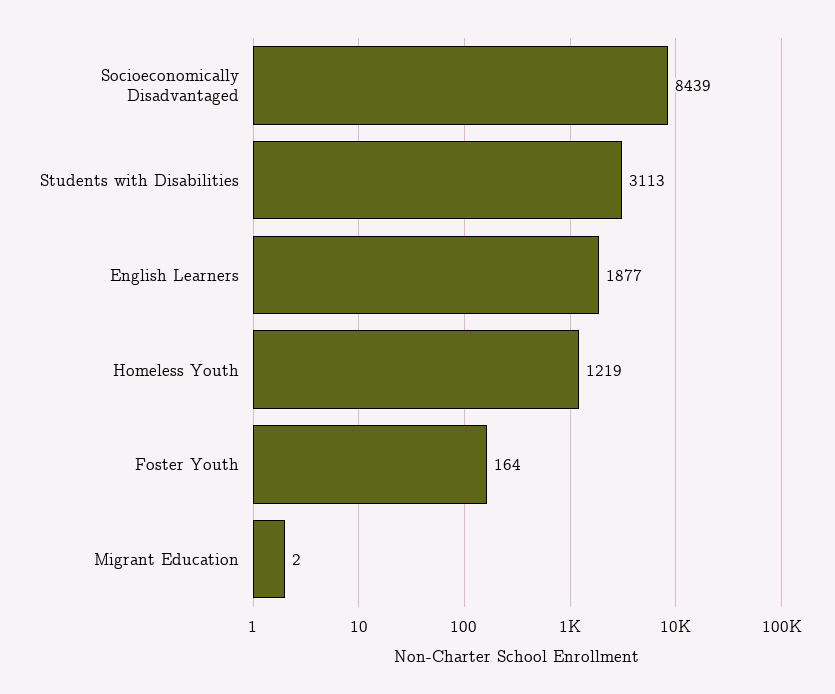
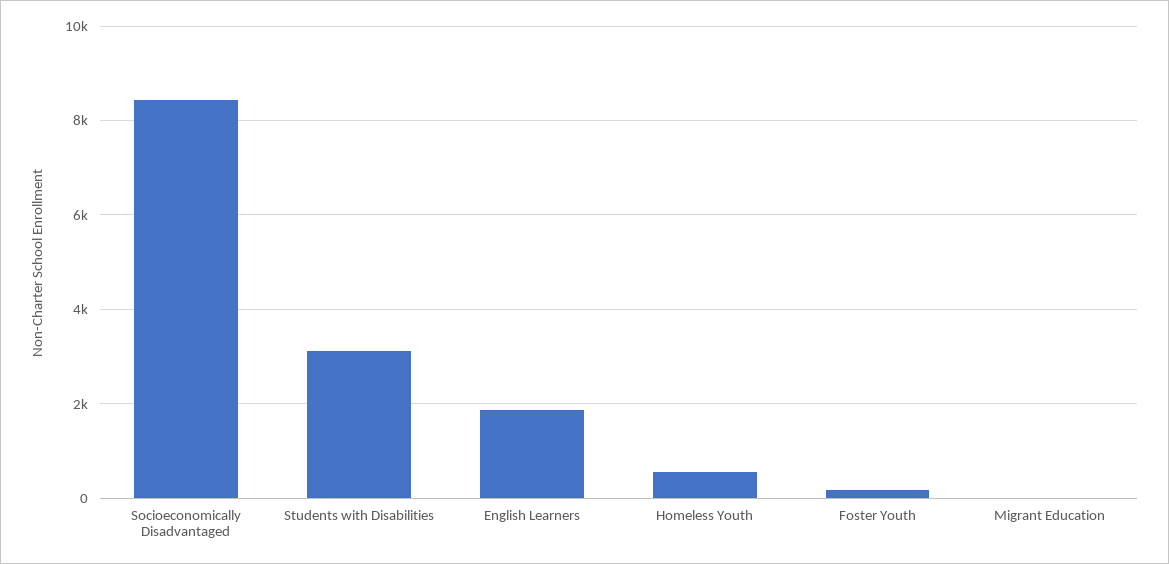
Homeless Youth: 1219 -> 600

